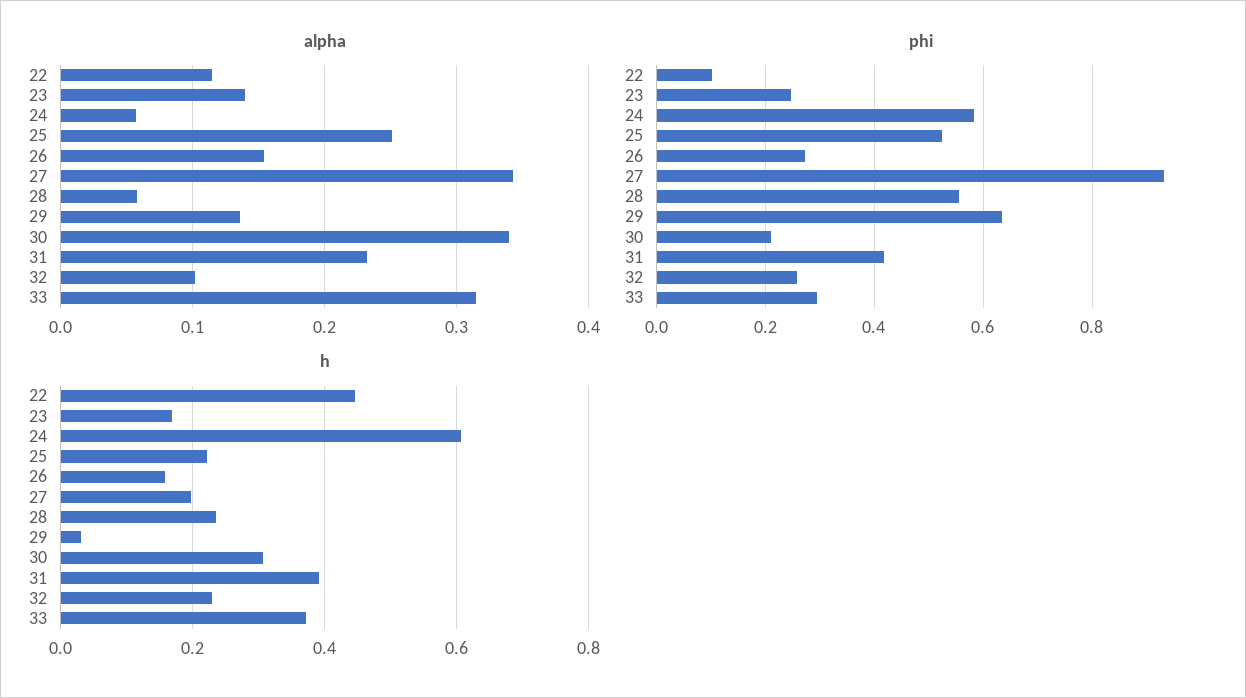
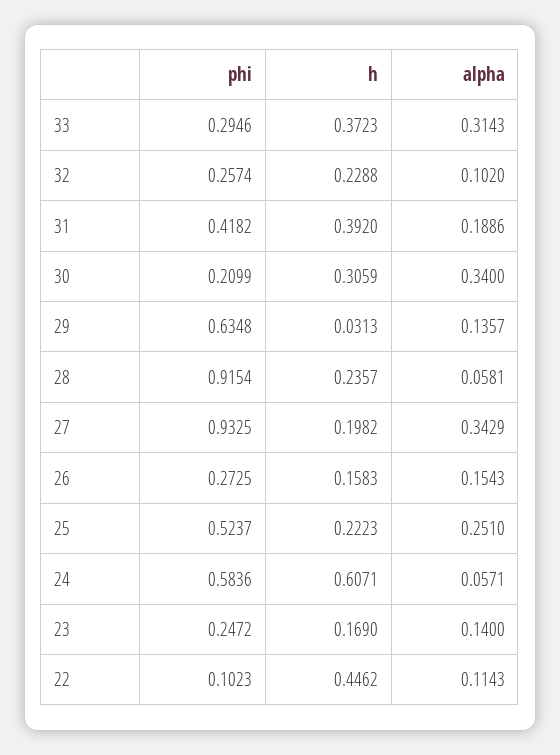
alpha, 31: 0.23 -> 0.1886
phi, 28: 0.56 -> 0.9154

